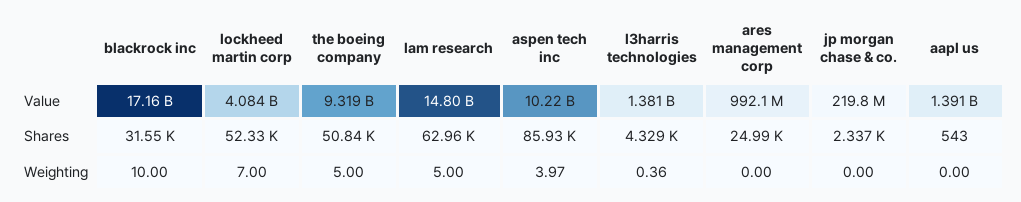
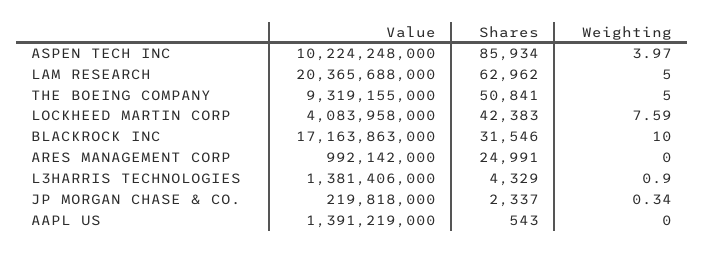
lam research, Value: 14800000000 -> 20365688000
lockheed martin corp, Shares: 52330 -> 42383
lockheed martin corp, Weighting: 7 -> 7.59
l3harris technologies, Weighting: 0.36 -> 0.9
jp morgan chase & co., Weighting: 0 -> 0.34

